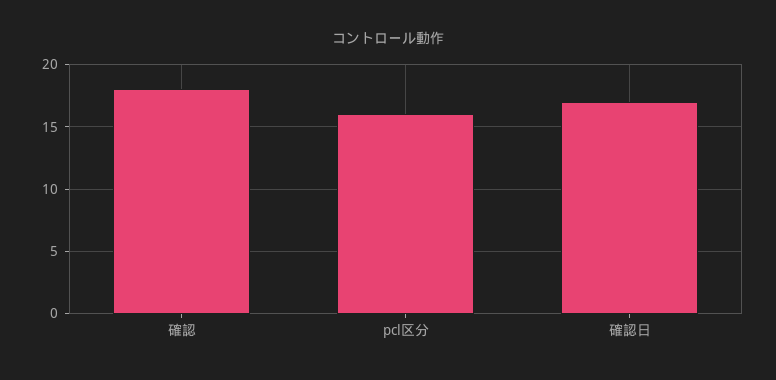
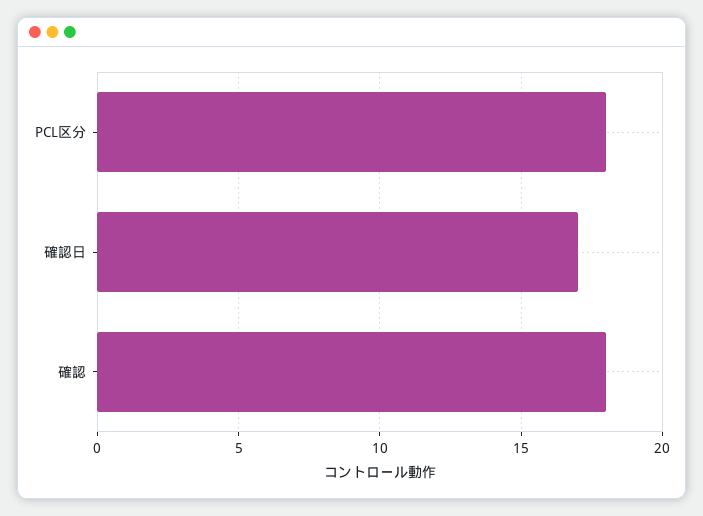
pcl区分: 16 -> 18

